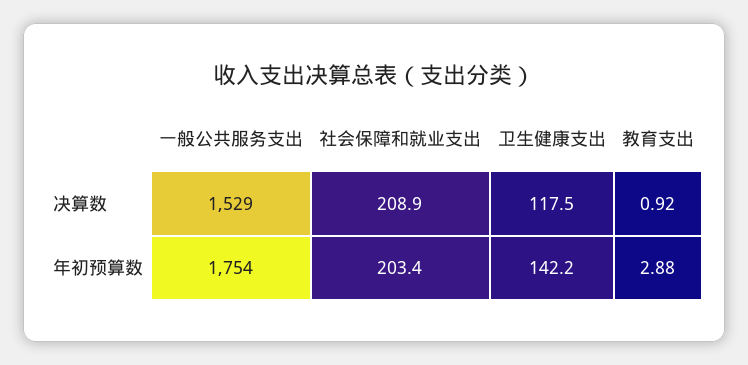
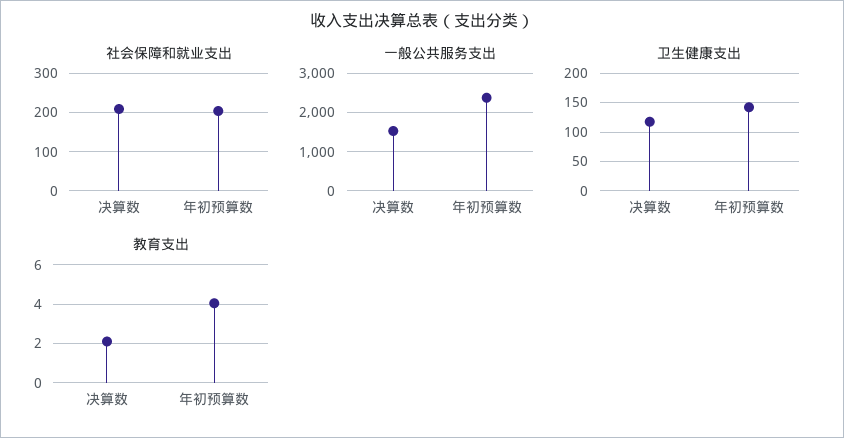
教育支出, 决算数: 0.92 -> 2
一般公共服务支出, 年初预算数: 1754 -> 2400
教育支出, 年初预算数: 2.88 -> 4

